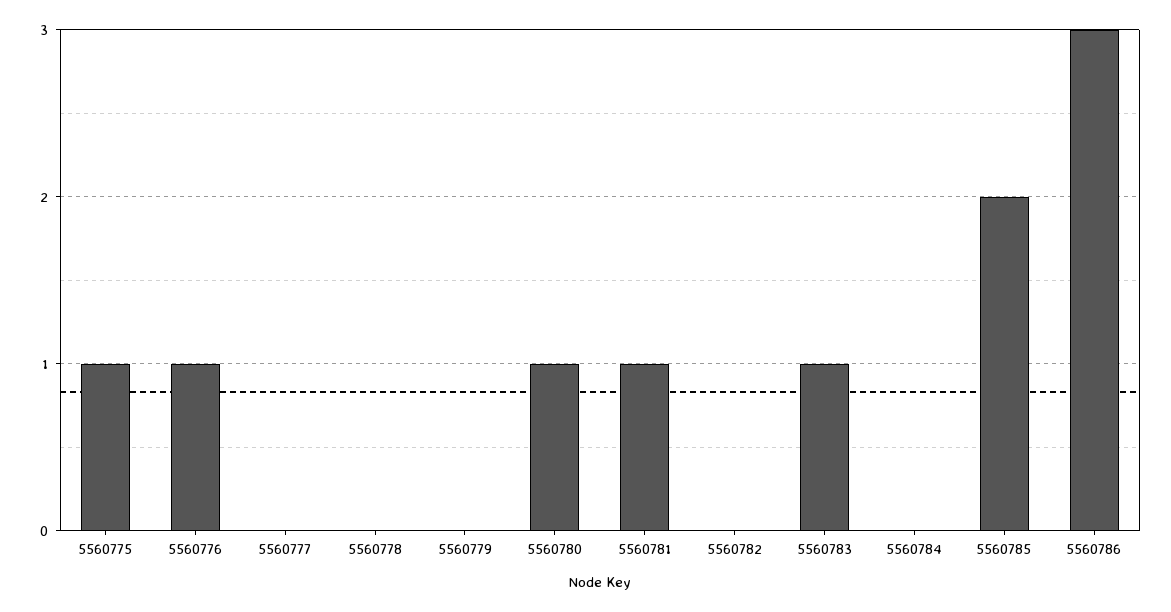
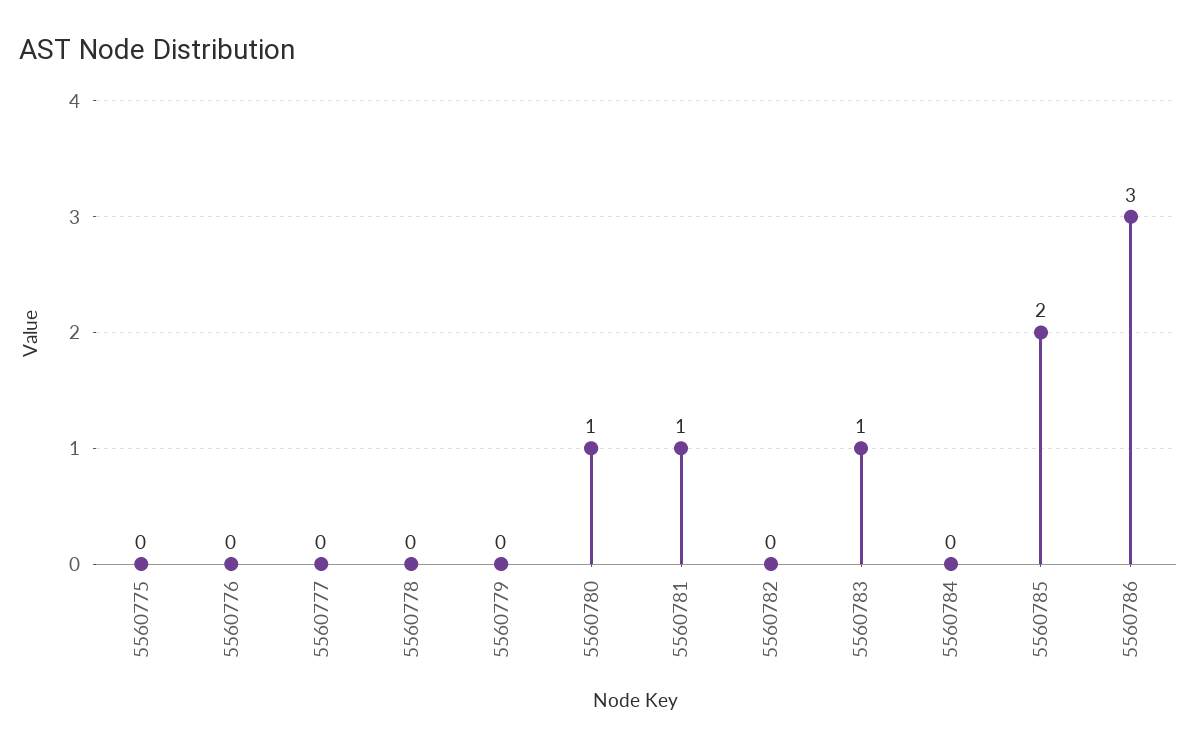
5560775: 1 -> 0
5560776: 1 -> 0

